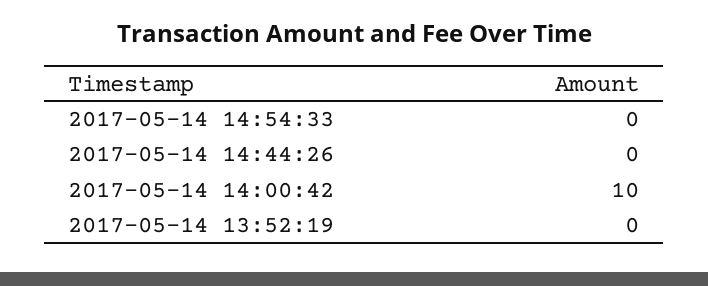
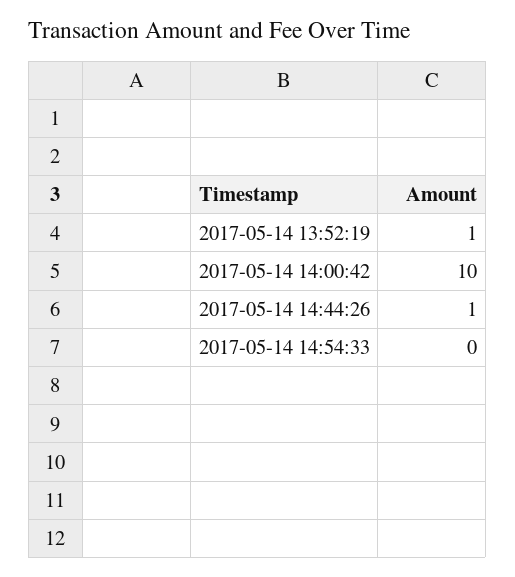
2017-05-14 14:44:26: 0 -> 1
2017-05-14 13:52:19: 0 -> 1

